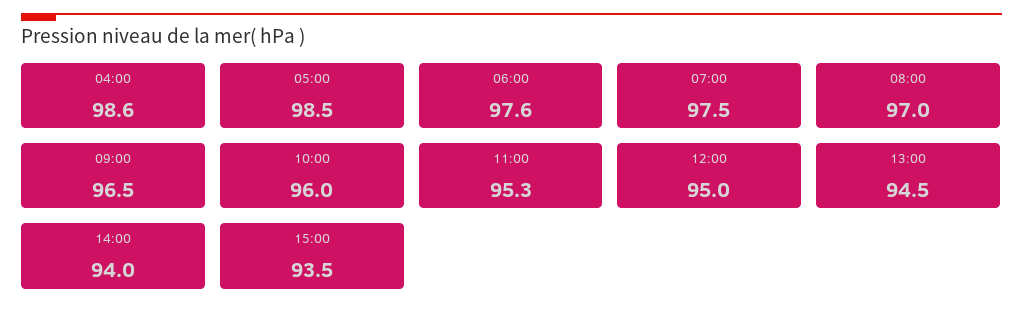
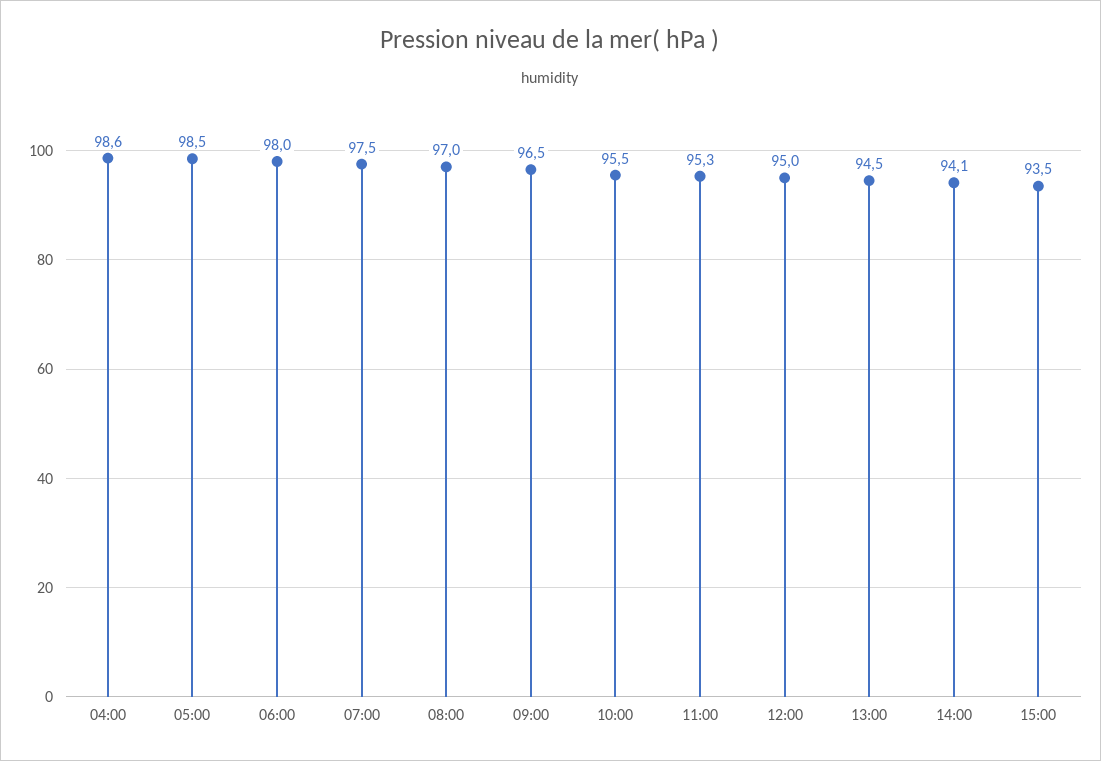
06:00: 97.6 -> 98
10:00: 96 -> 95.5
14:00: 94 -> 94.1

